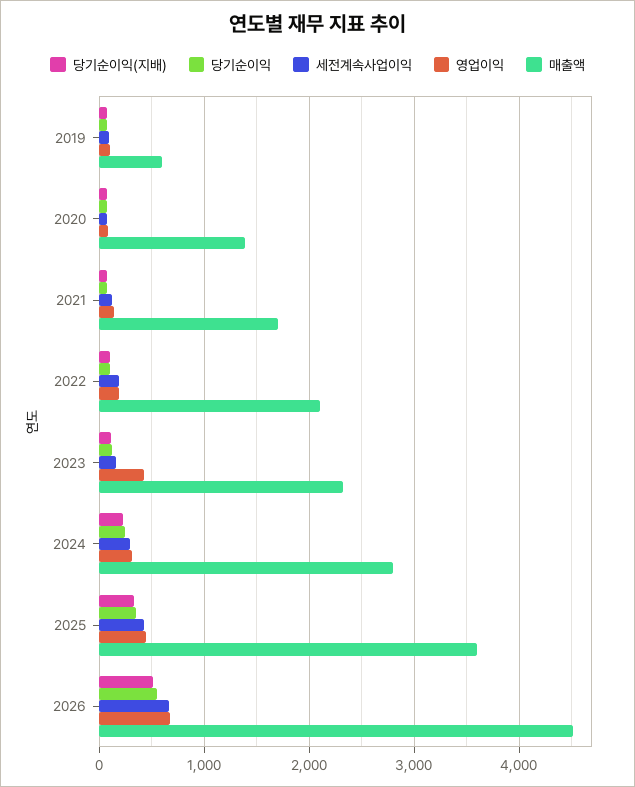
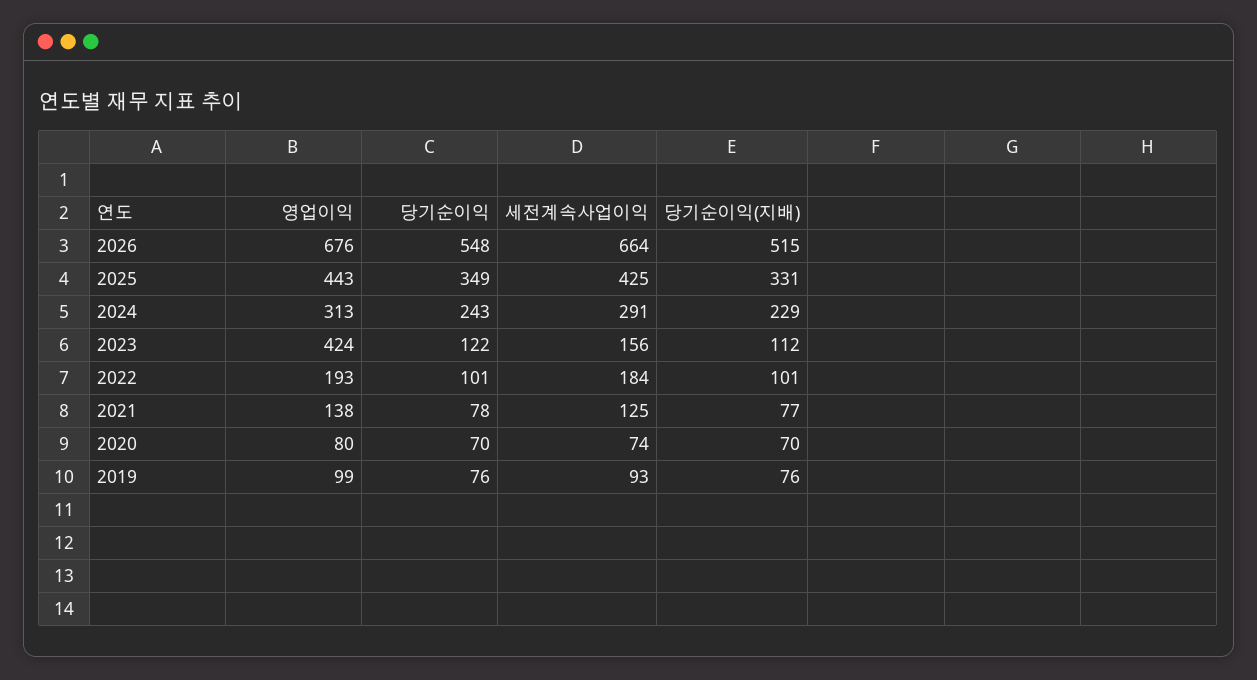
매출액, 2019: 600 -> none
매출액, 2020: 1400 -> none
매출액, 2021: 1700 -> none
매출액, 2022: 2100 -> none
매출액, 2023: 2300 -> none
매출액, 2024: 2800 -> none
매출액, 2025: 3600 -> none
매출액, 2026: 4500 -> none

